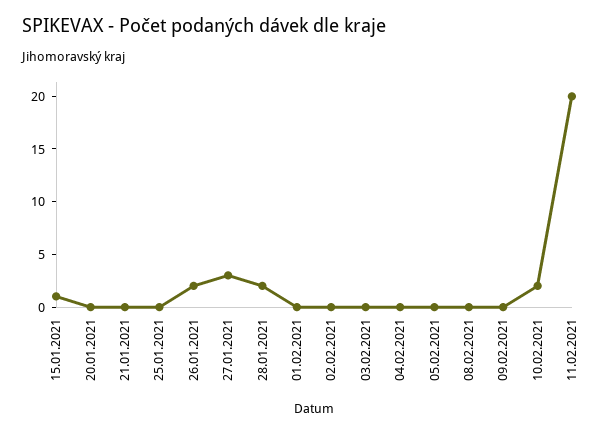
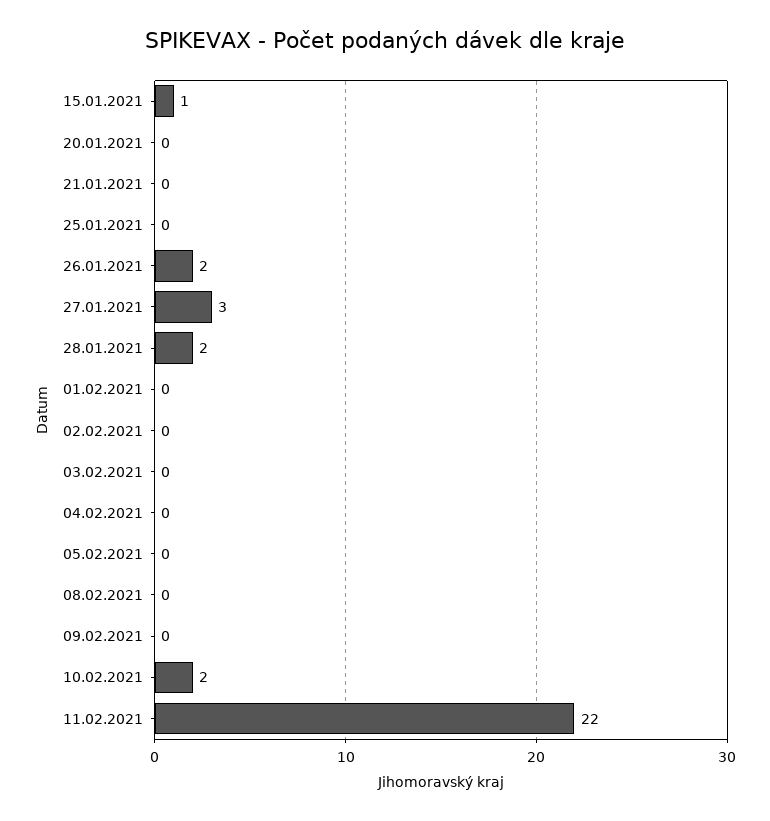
11.02.2021: 20 -> 22

